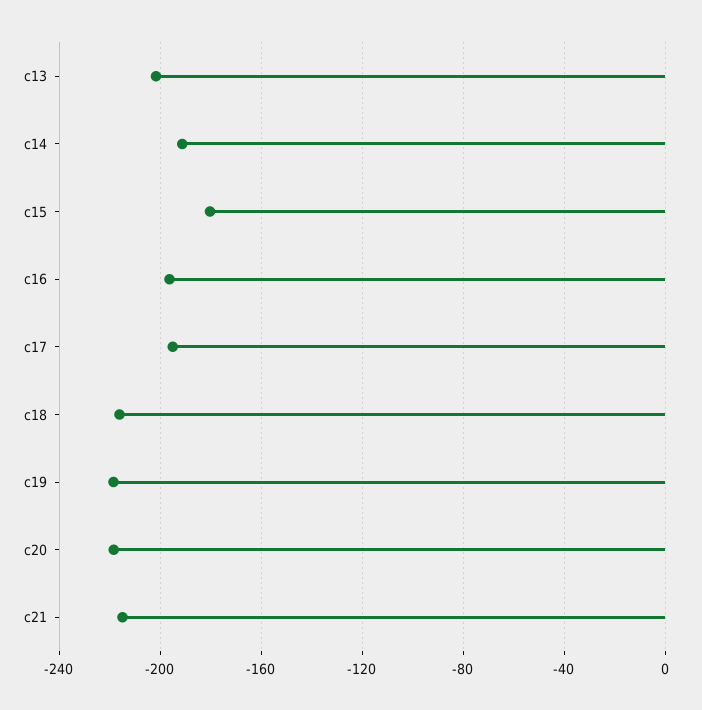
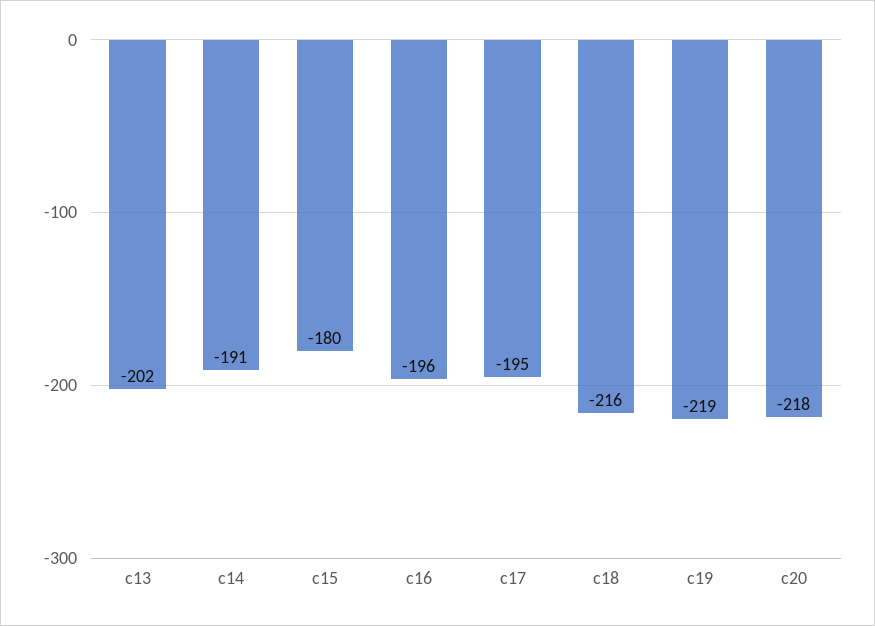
c21: -215 -> none

